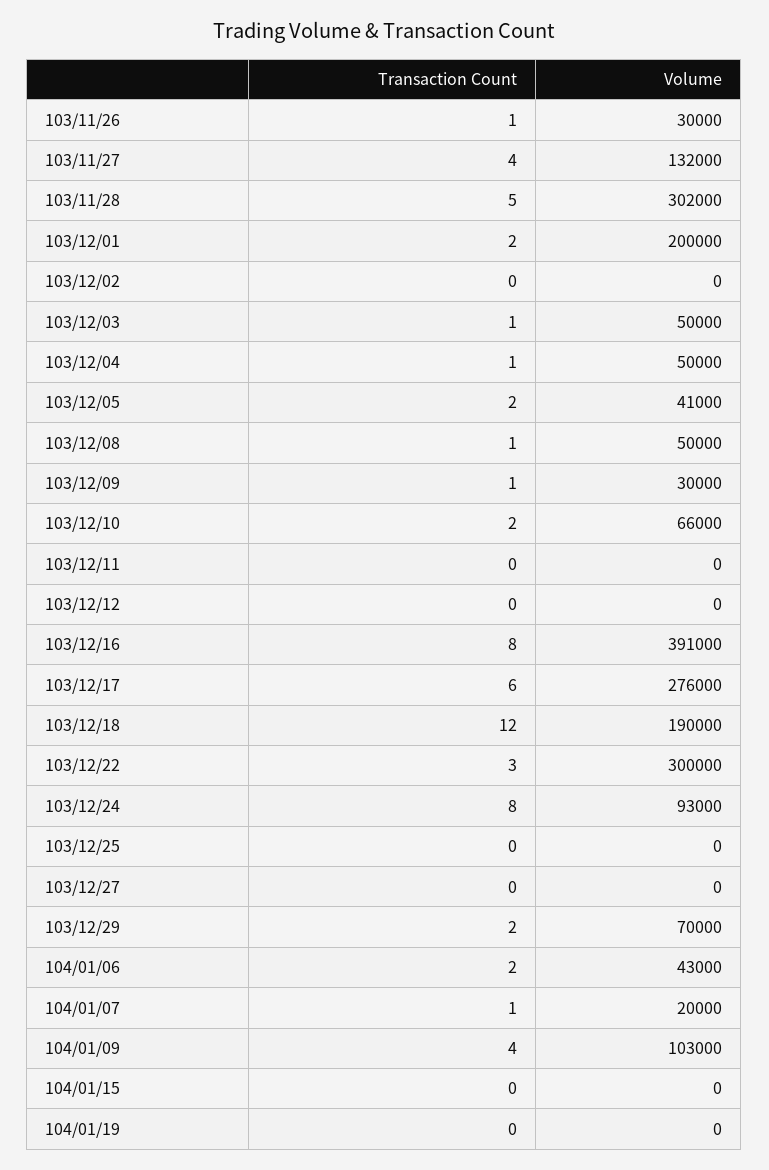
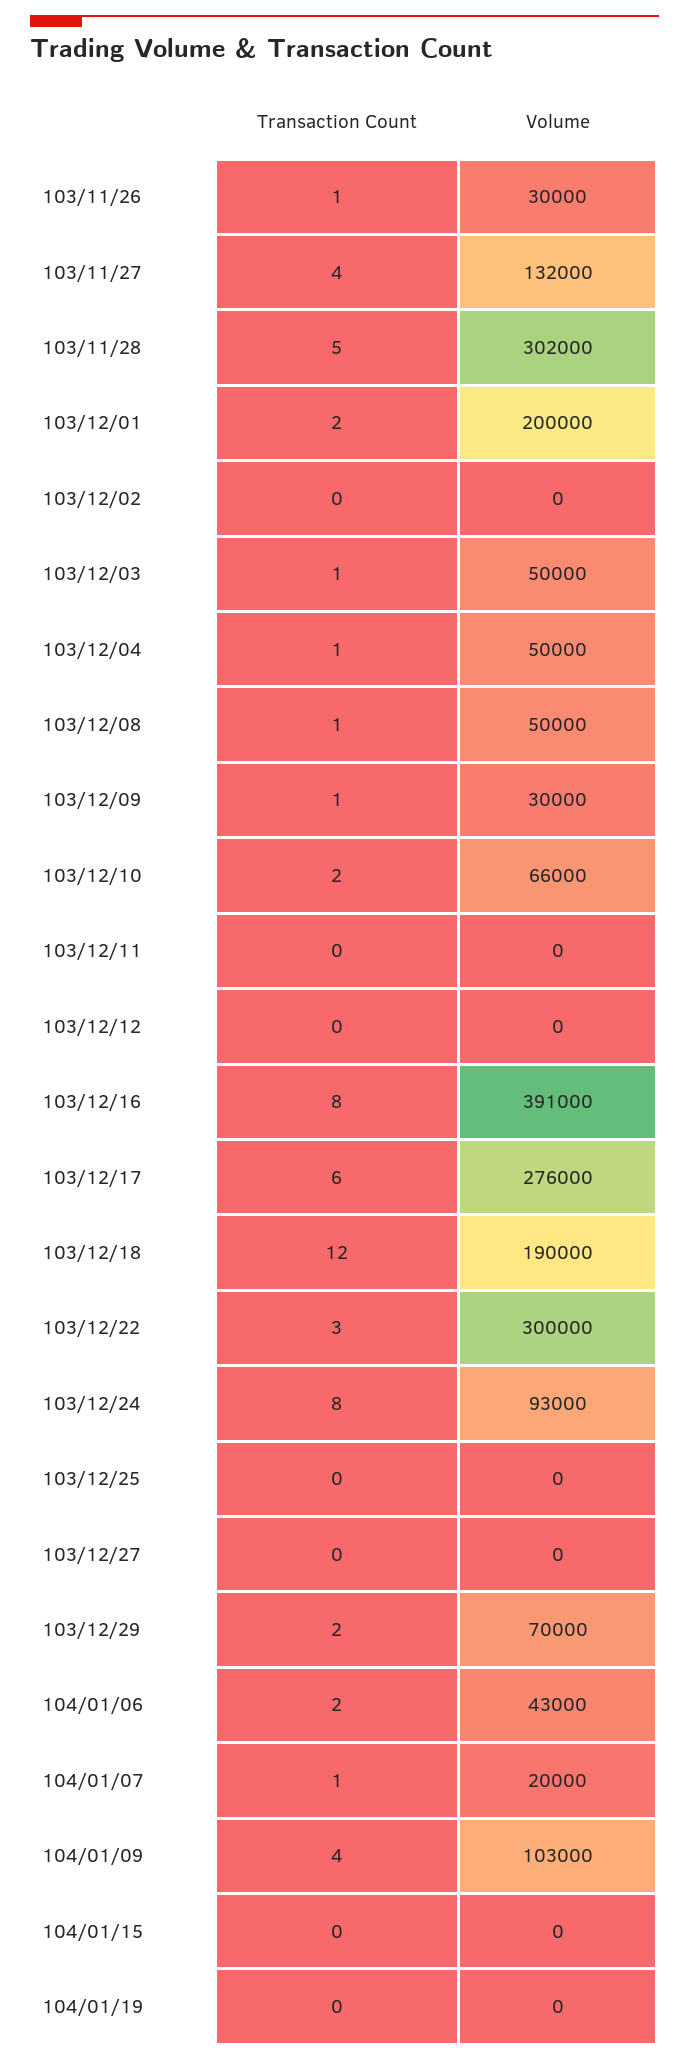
Transaction Count, 103/12/05: 2 -> none
Volume, 103/12/05: 41000 -> none

